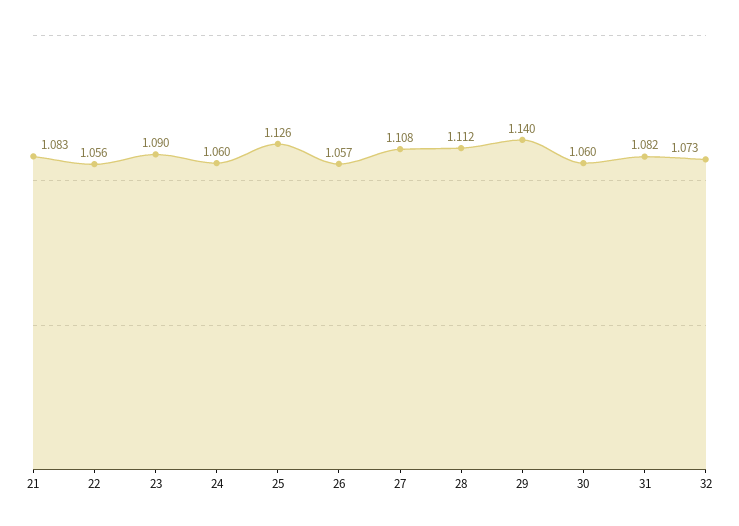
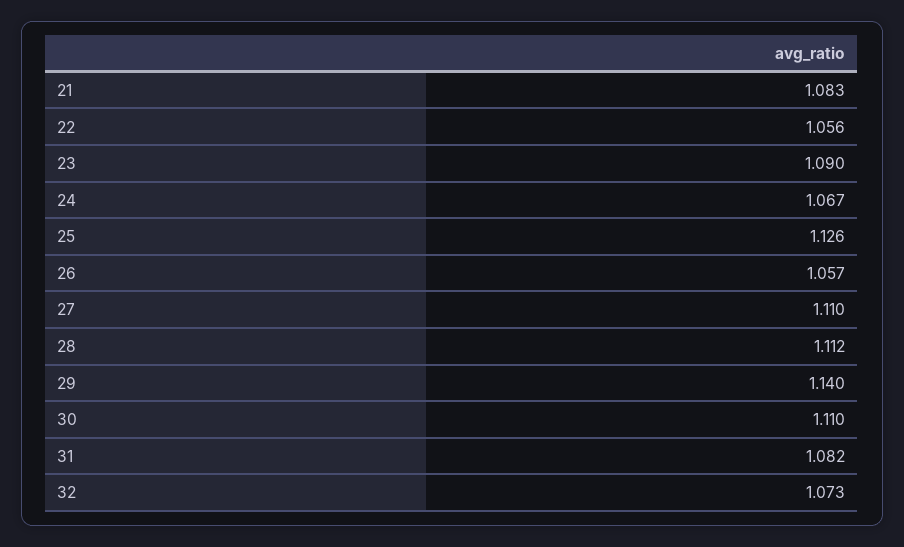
24: 1.06 -> 1.067
27: 1.108 -> 1.11
30: 1.06 -> 1.11

